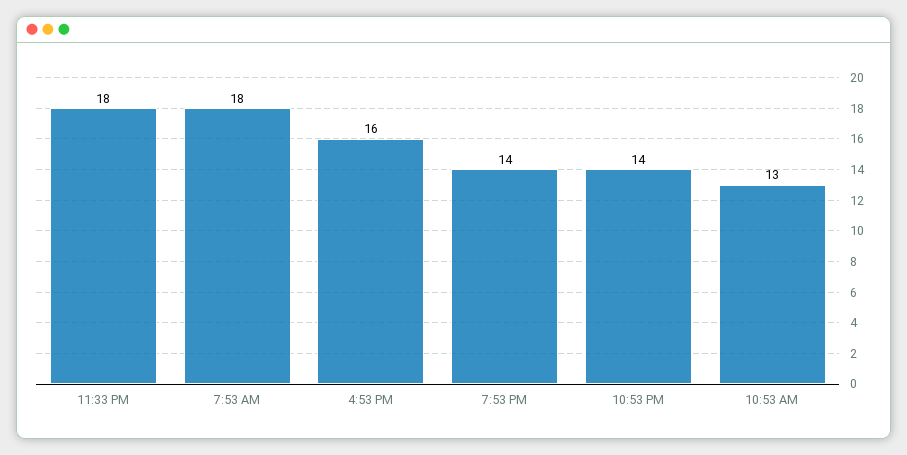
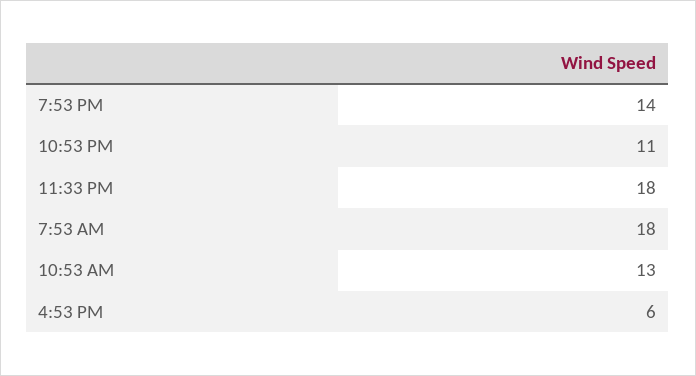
4:53 PM: 16 -> 6
10:53 PM: 14 -> 11

